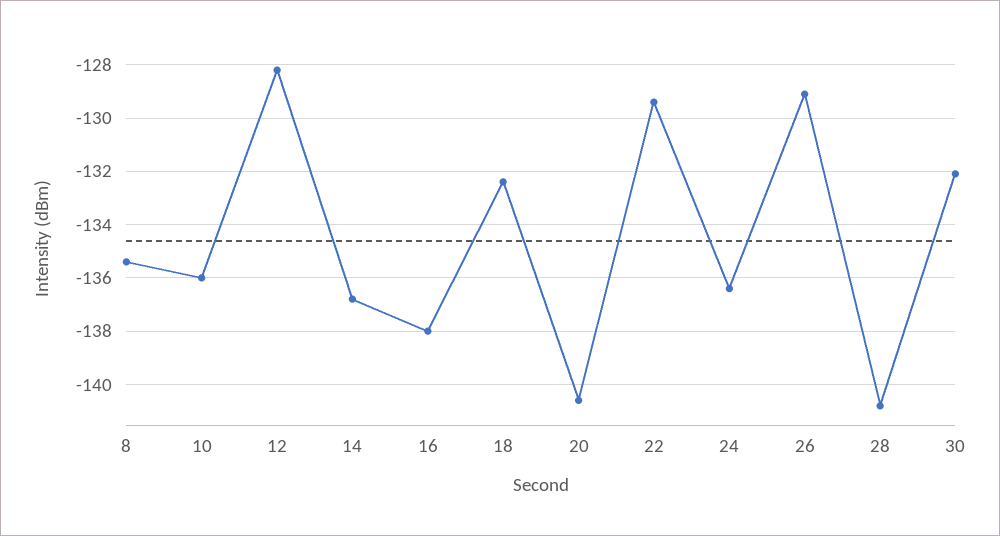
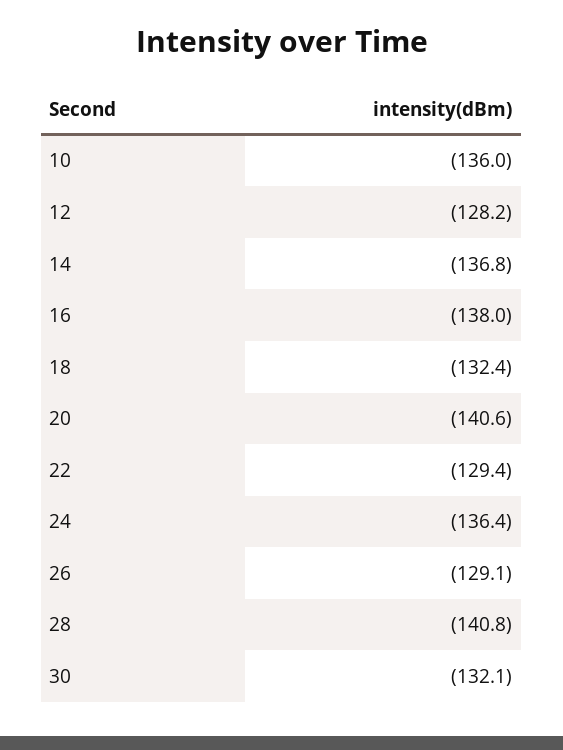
8: -135.5 -> none

